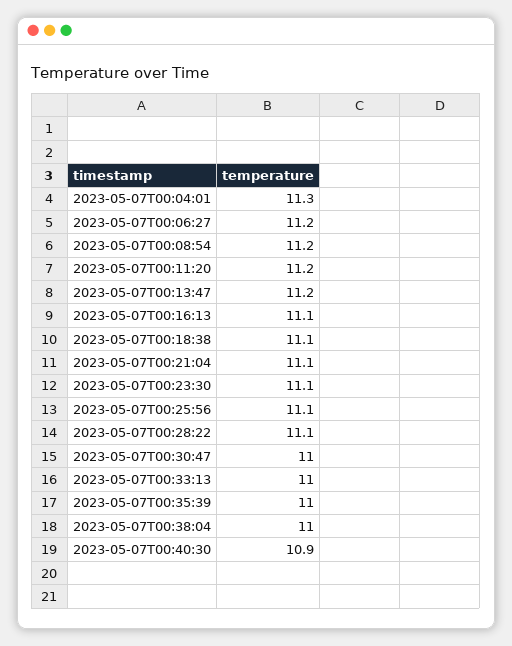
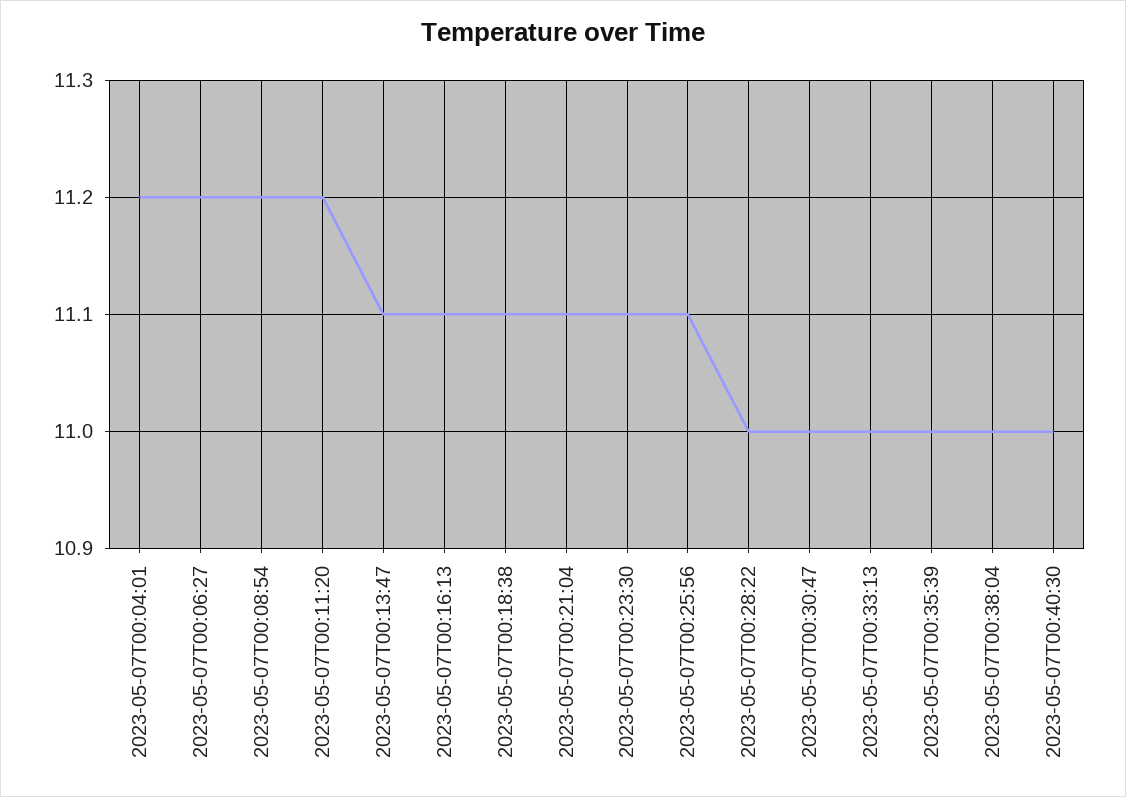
2023-05-07T00:04:01: 11.3 -> 11.2
2023-05-07T00:13:47: 11.2 -> 11.1
2023-05-07T00:28:22: 11.1 -> 11
2023-05-07T00:40:30: 10.9 -> 11

